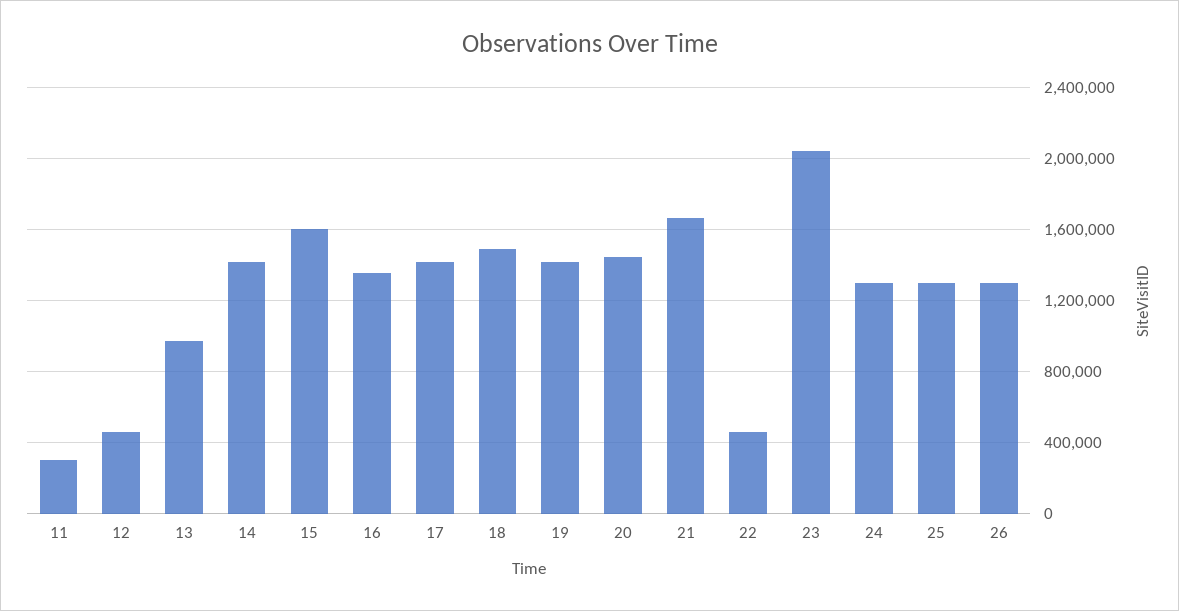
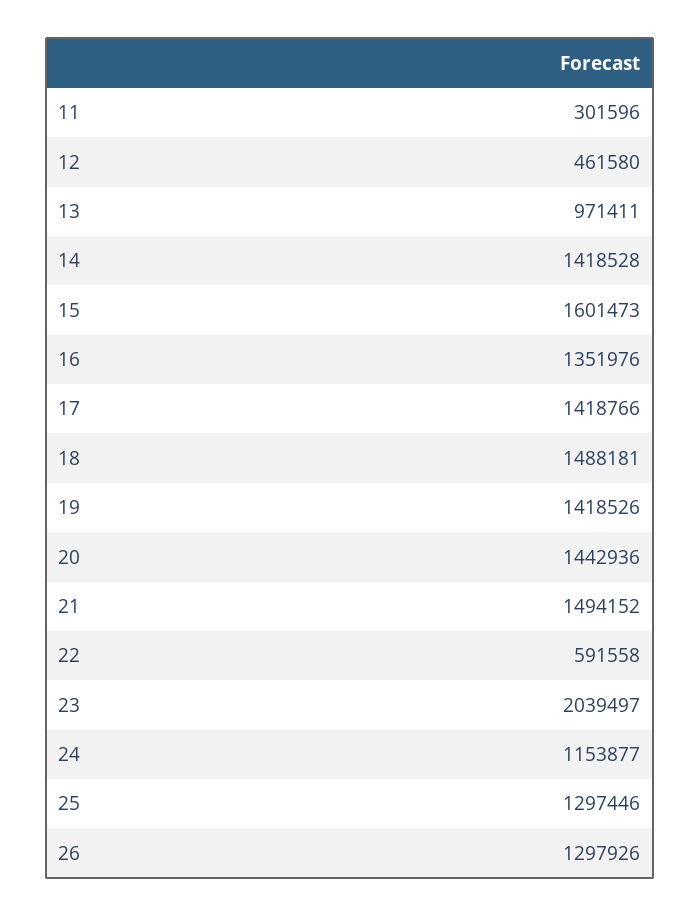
21: 1650000 -> 1494152
22: 450000 -> 591558
24: 1300000 -> 1153877

